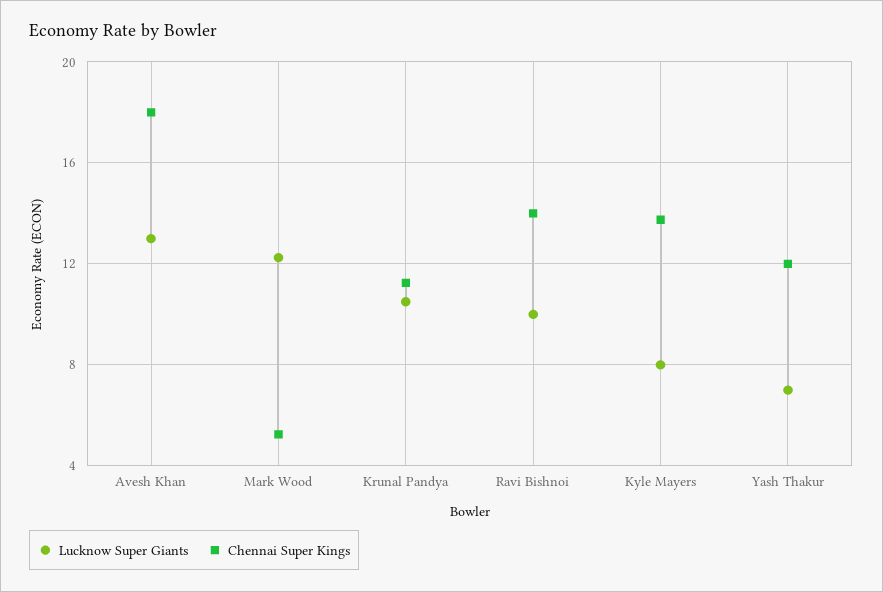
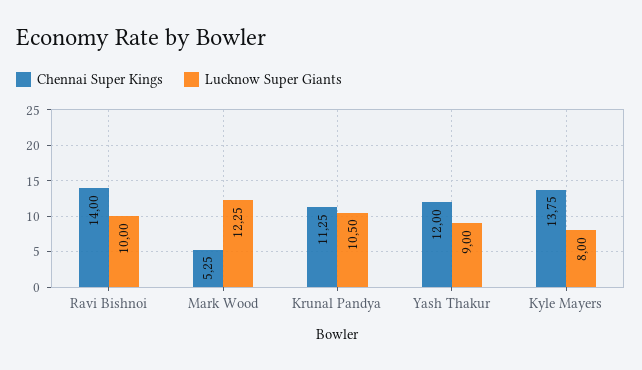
Lucknow Super Giants, Avesh Khan: 13 -> none
Chennai Super Kings, Avesh Khan: 18 -> none
Lucknow Super Giants, Yash Thakur: 7 -> 9

